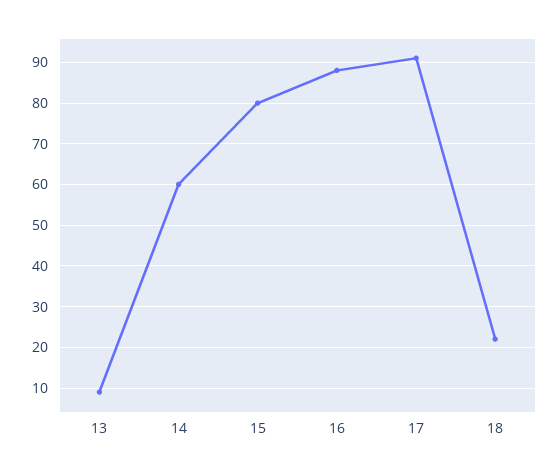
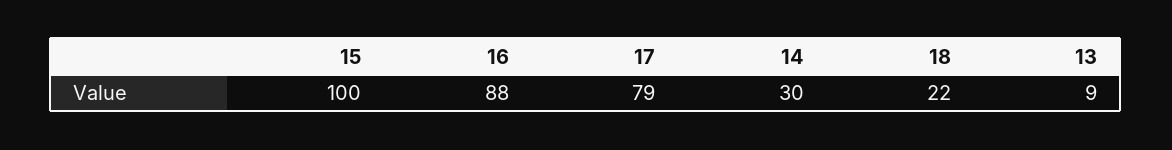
14: 60 -> 30
15: 80 -> 100
17: 90 -> 79

